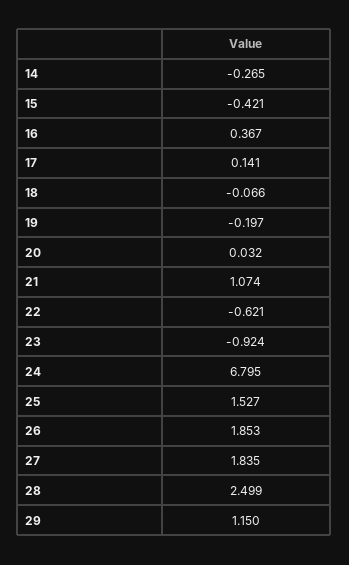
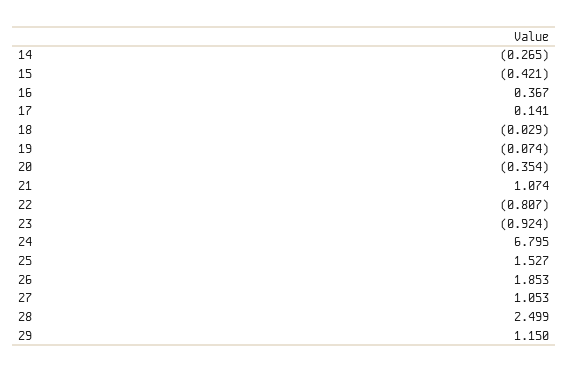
18: -0.066 -> -0.029
19: -0.197 -> -0.074
20: 0.032 -> -0.354
22: -0.621 -> -0.807
27: 1.835 -> 1.053

